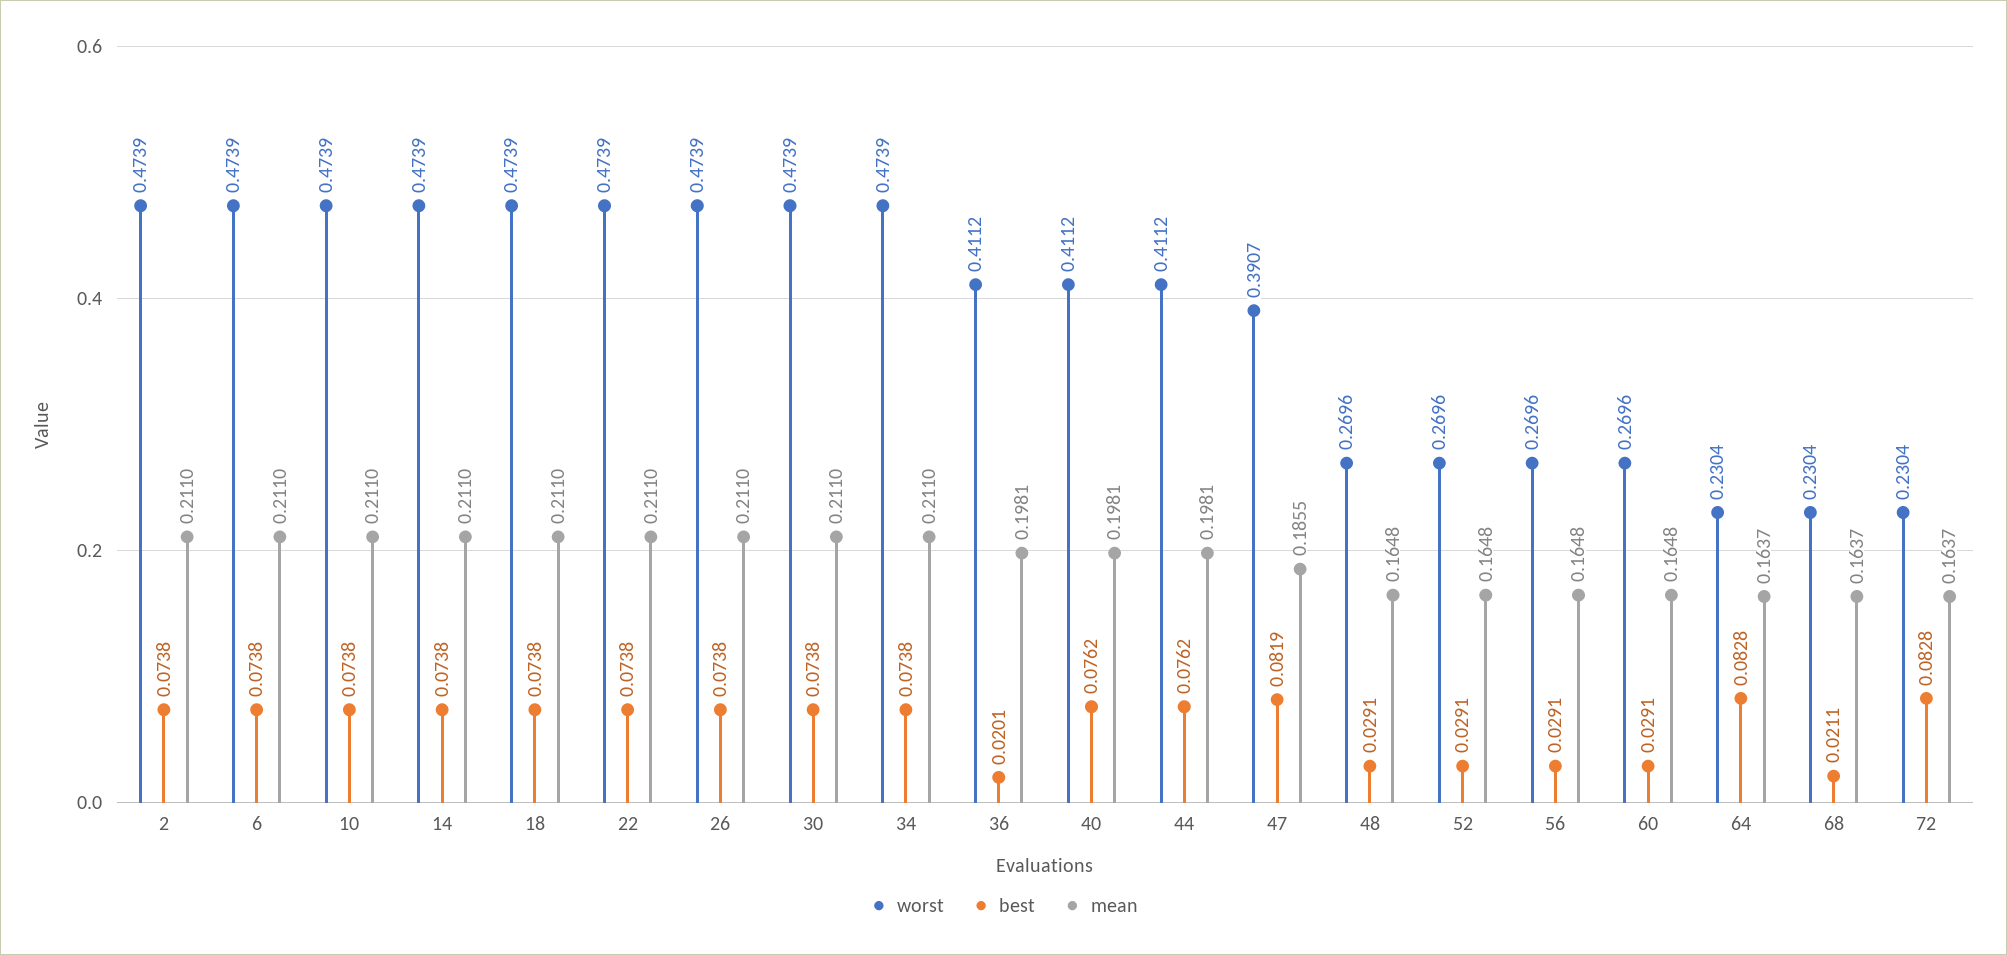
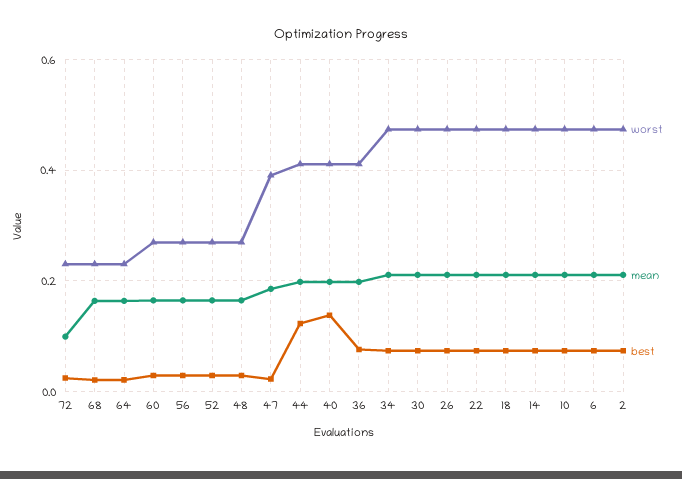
best, 36: 0.0201 -> 0.08
best, 40: 0.0762 -> 0.14
best, 44: 0.0762 -> 0.12
best, 47: 0.0819 -> 0.02
best, 64: 0.0828 -> 0.02
best, 72: 0.0828 -> 0.02
mean, 72: 0.1637 -> 0.1

